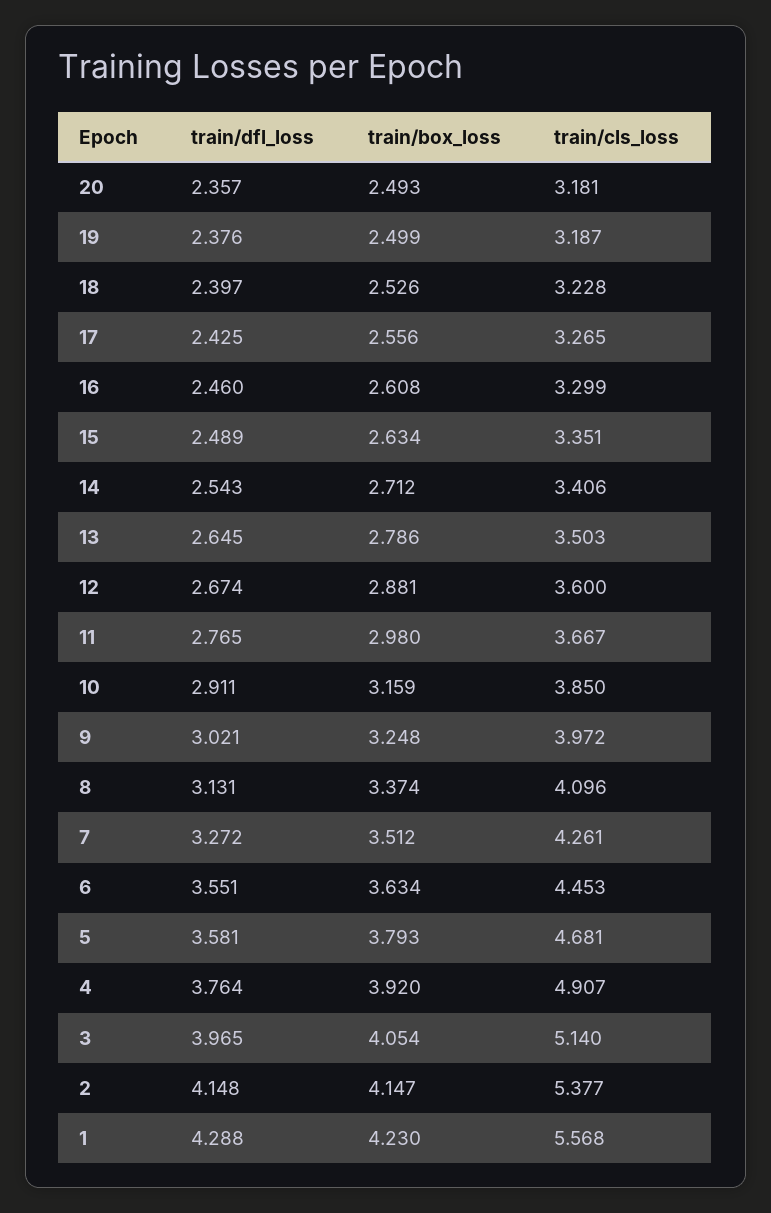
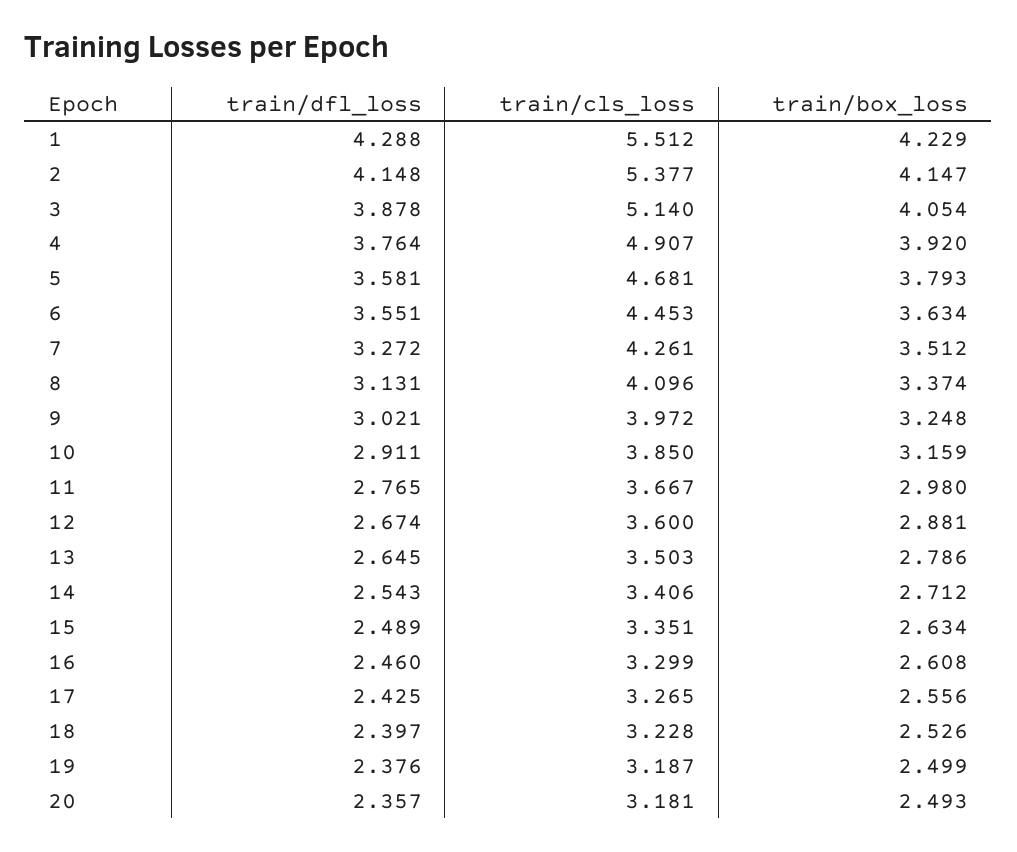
train/dfl_loss, 3: 3.965 -> 3.878
train/box_loss, 1: 4.23 -> 4.229
train/cls_loss, 1: 5.568 -> 5.512

